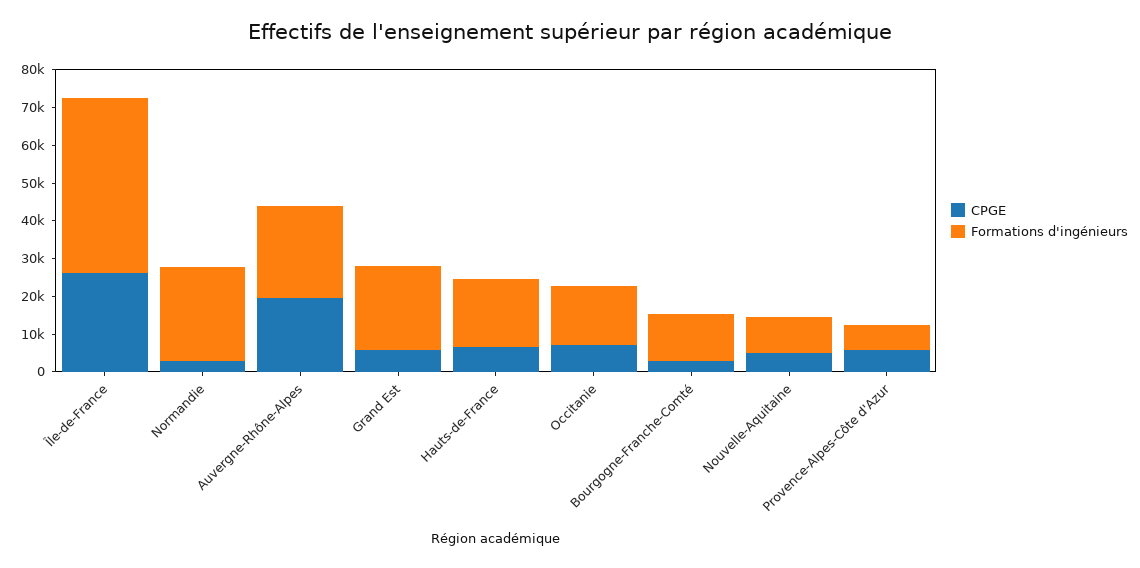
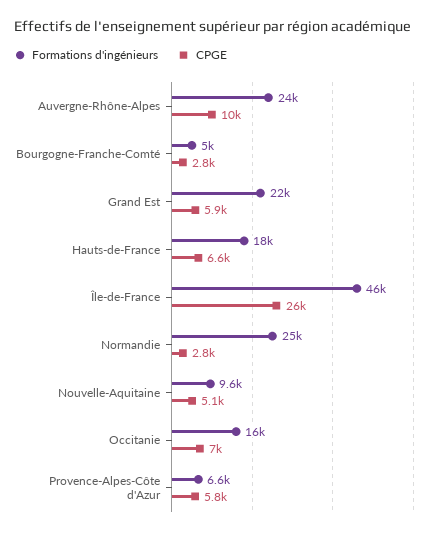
CPGE, Auvergne-Rhône-Alpes: 20000 -> 10000
Formations d'ingénieurs, Bourgogne-Franche-Comté: 12500 -> 5000

